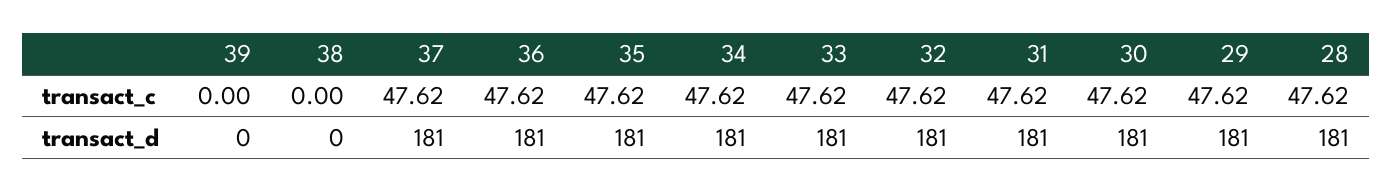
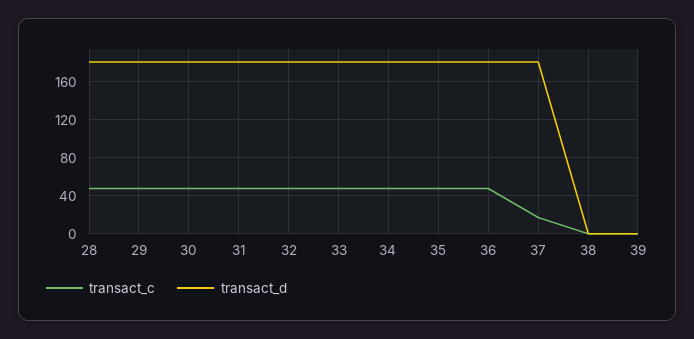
transact_c, 37: 47.62 -> 20

